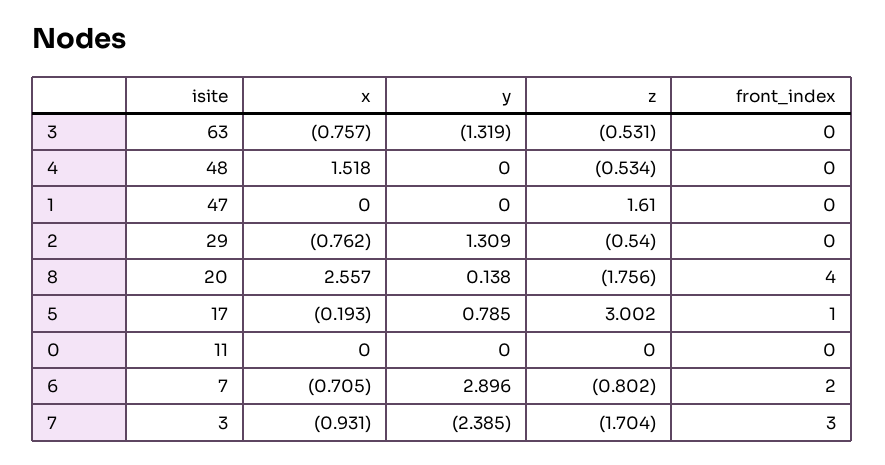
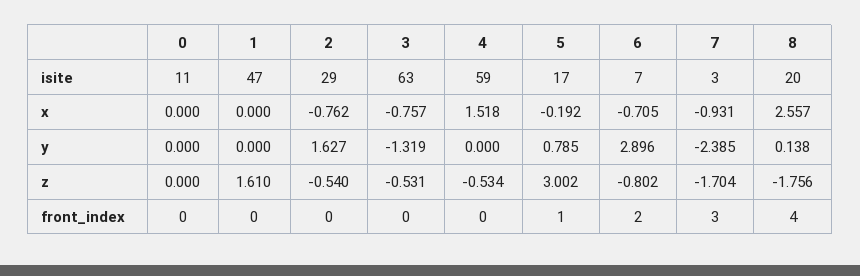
isite, 4: 48 -> 59
y, 2: 1.309 -> 1.627
x, 5: -0.193 -> -0.192

